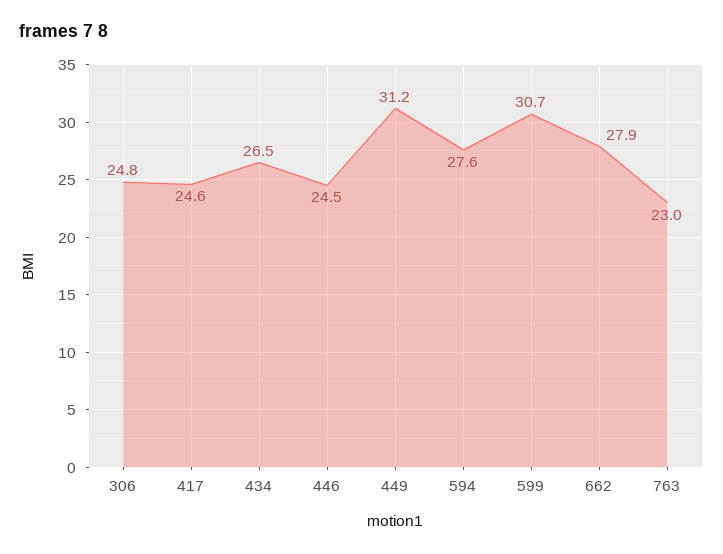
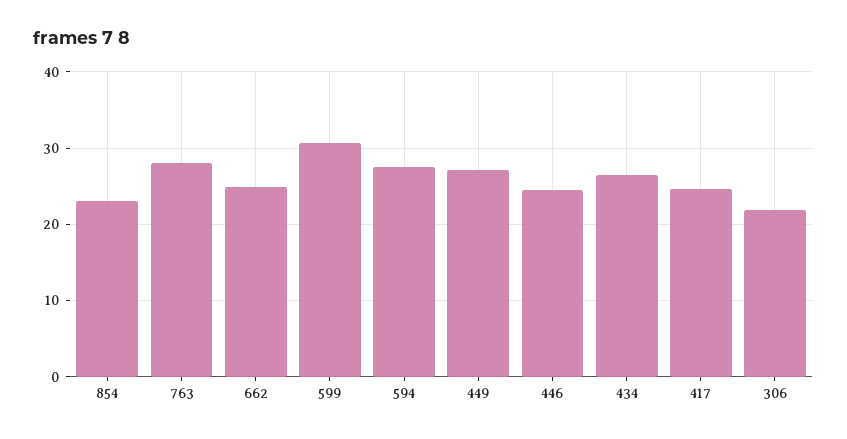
306: 24.8 -> 22
449: 31.2 -> 27
662: 27.9 -> 25
763: 23 -> 28
854: none -> 23

